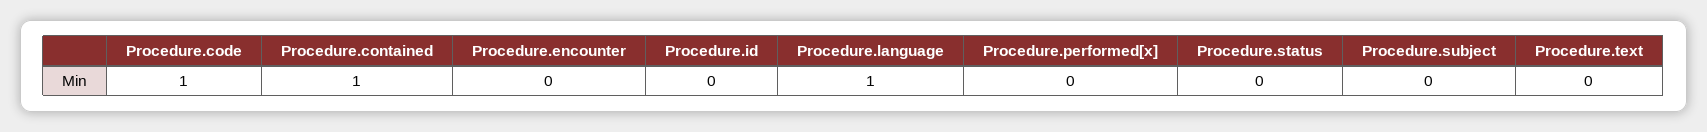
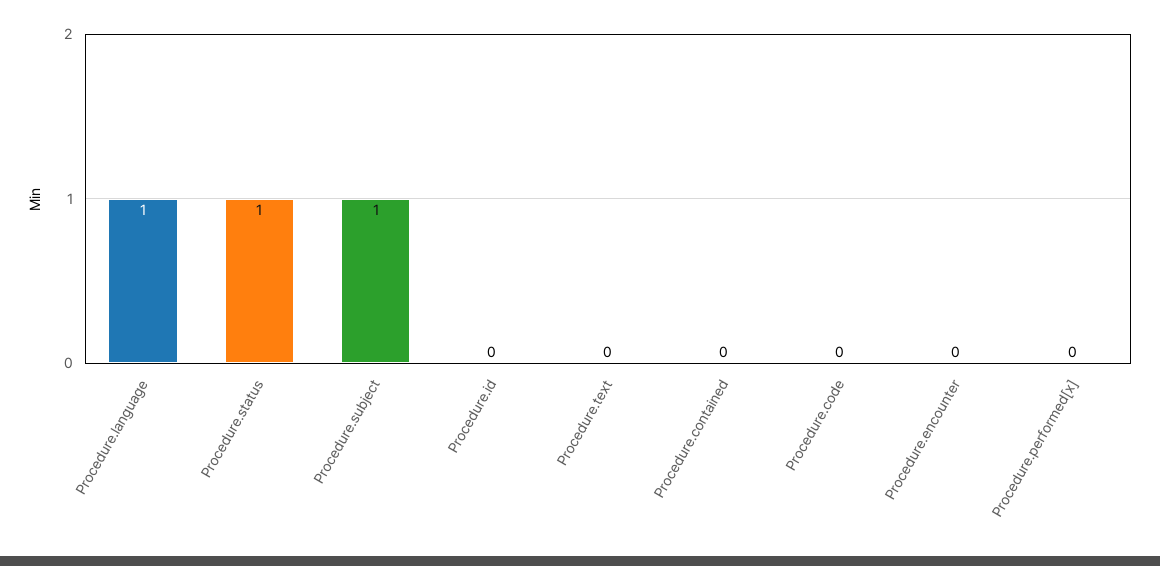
Procedure.code: 1 -> 0
Procedure.contained: 1 -> 0
Procedure.status: 0 -> 1
Procedure.subject: 0 -> 1

